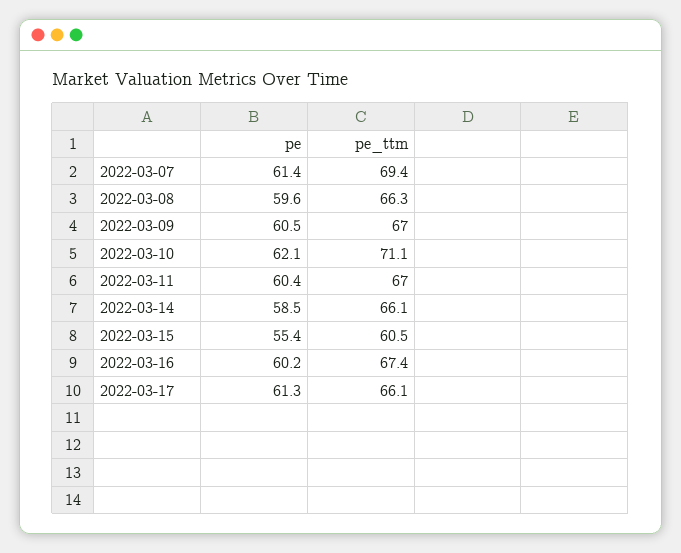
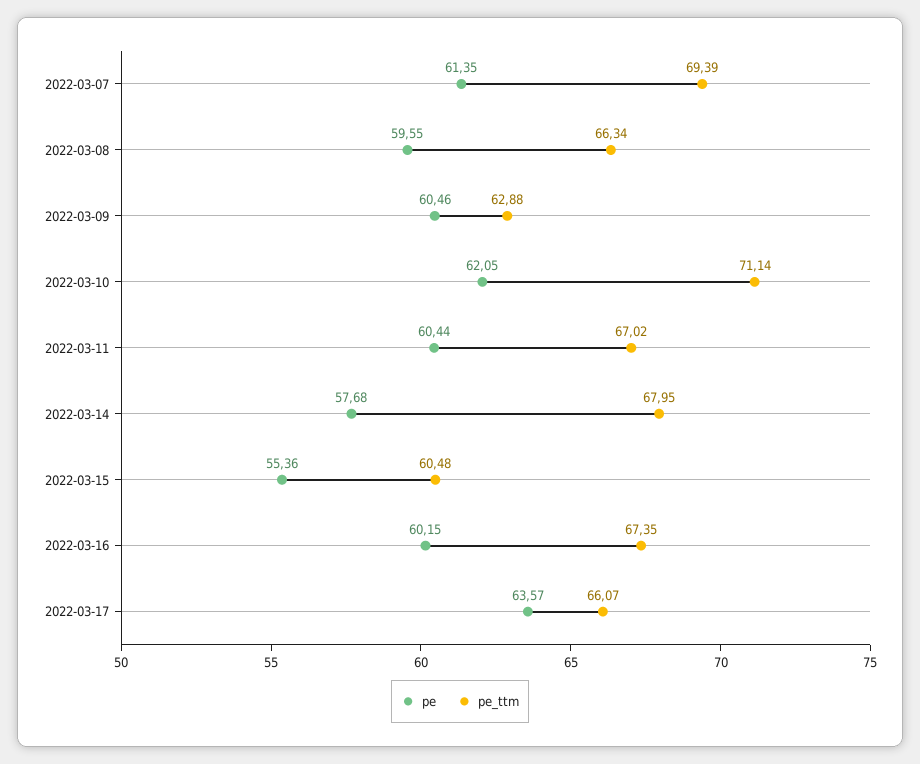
pe_ttm, 2022-03-09: 67 -> 62.88
pe, 2022-03-14: 58.5 -> 57.68
pe_ttm, 2022-03-14: 66.1 -> 67.95
pe, 2022-03-17: 61.3 -> 63.57

